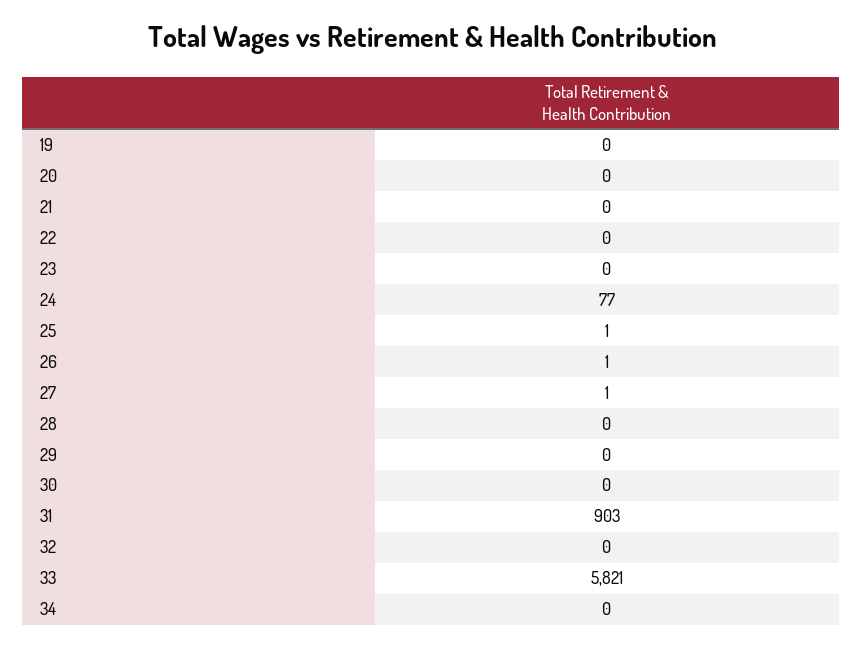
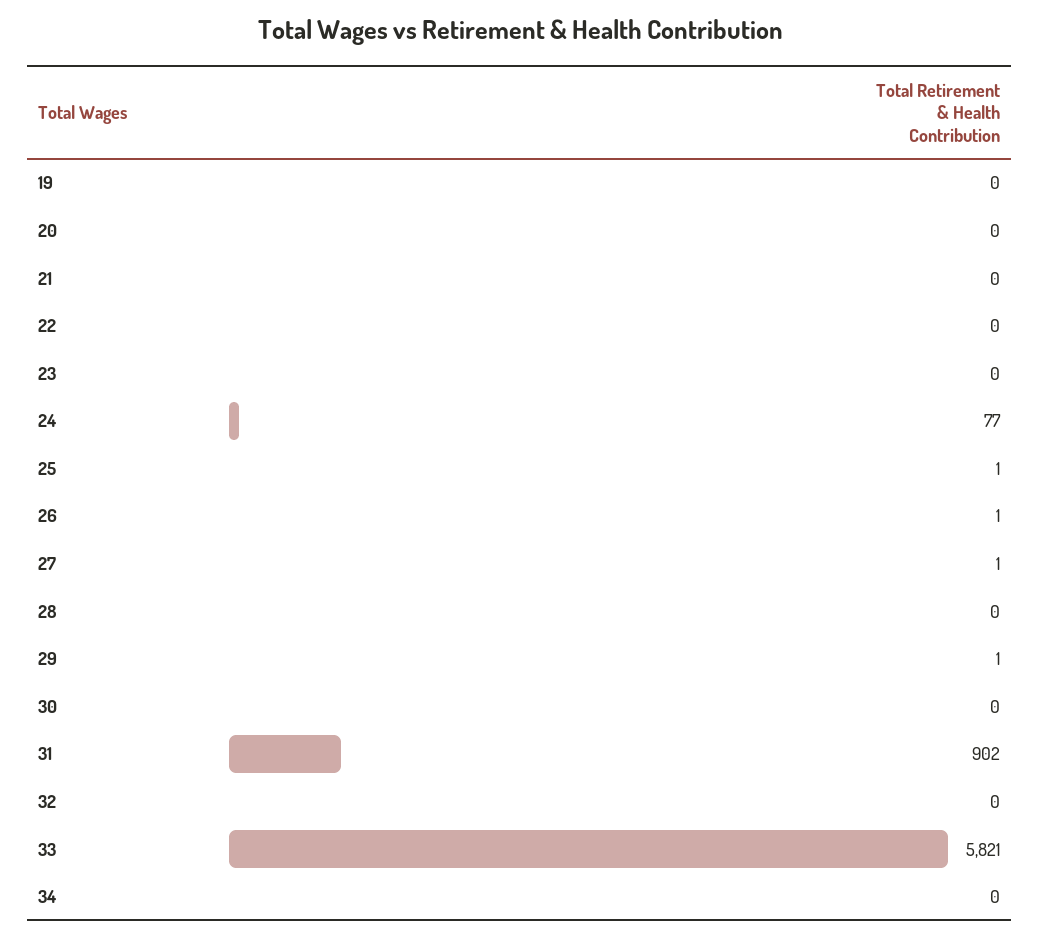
29: 0 -> 1
31: 903 -> 902

